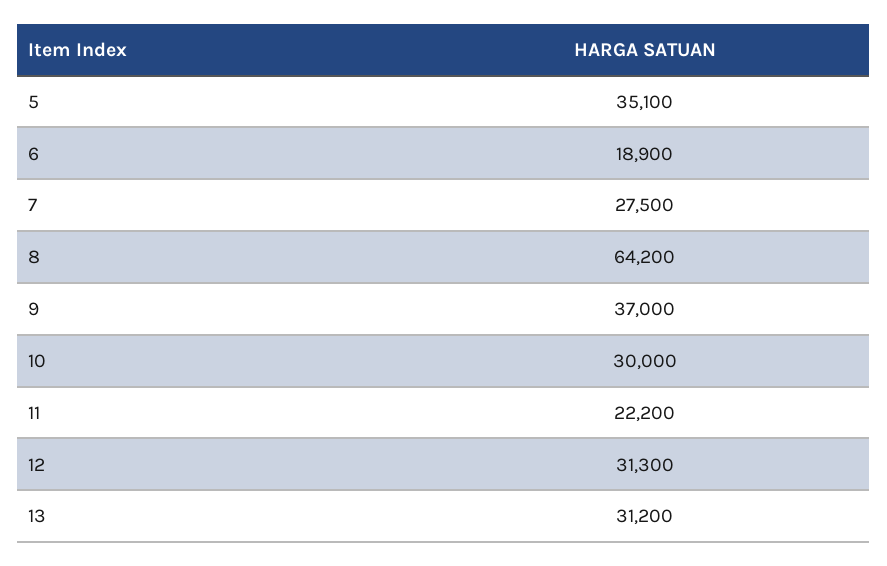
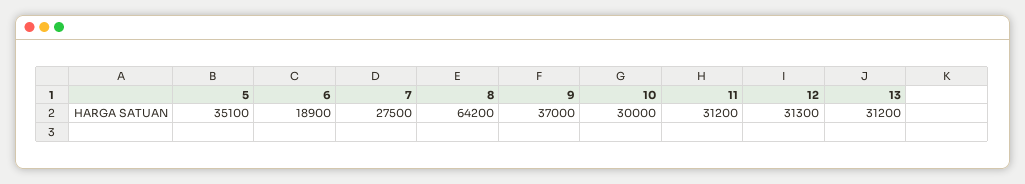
11: 22200 -> 31200

